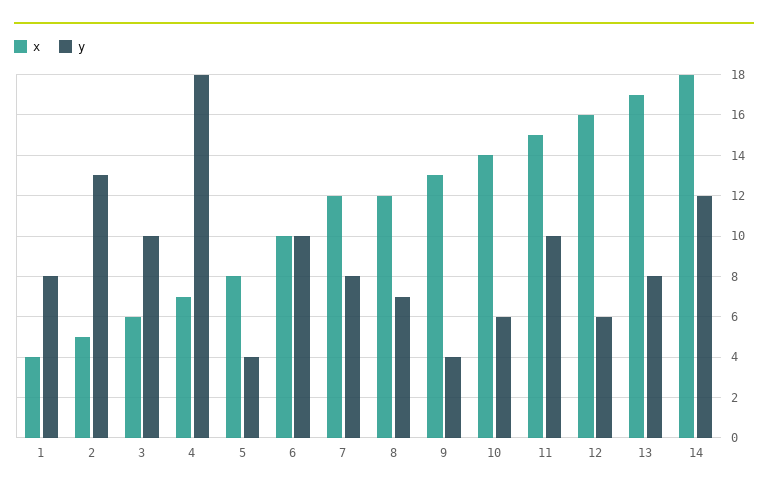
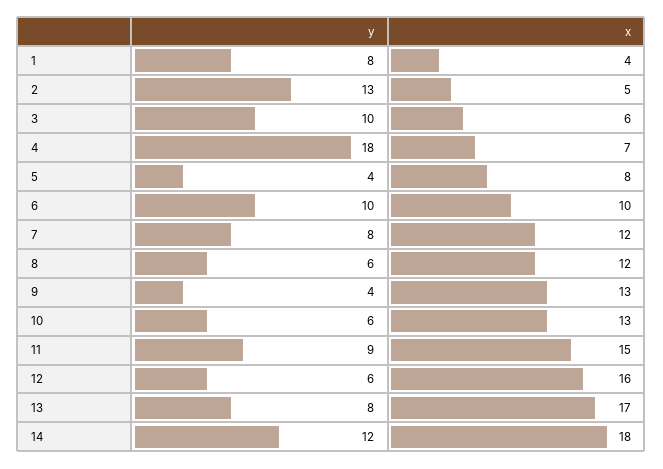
y, 8: 7 -> 6
x, 10: 14 -> 13
y, 11: 10 -> 9

